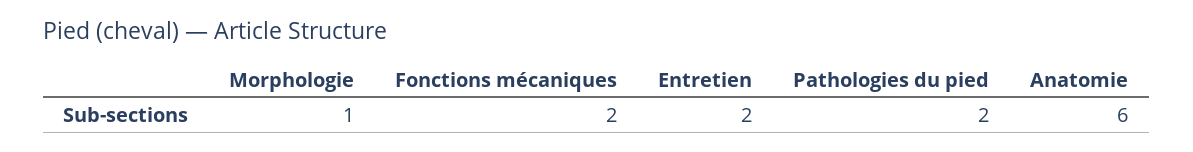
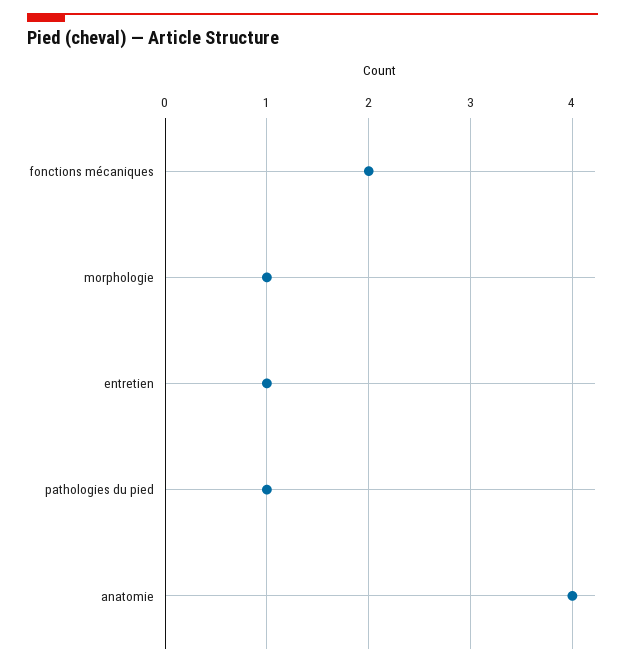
Entretien: 2 -> 1
Pathologies du pied: 2 -> 1
Anatomie: 6 -> 4

